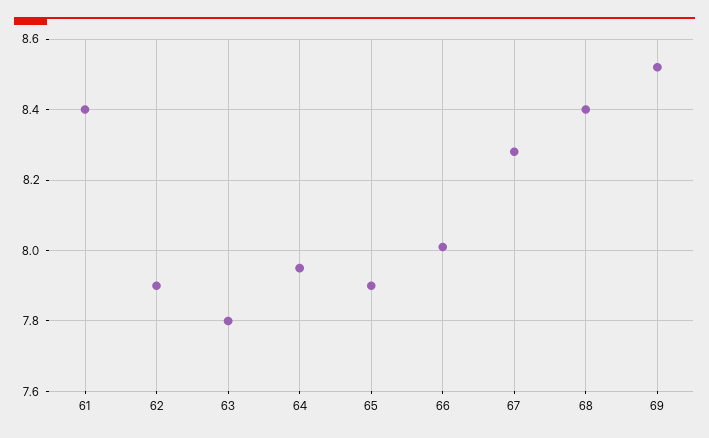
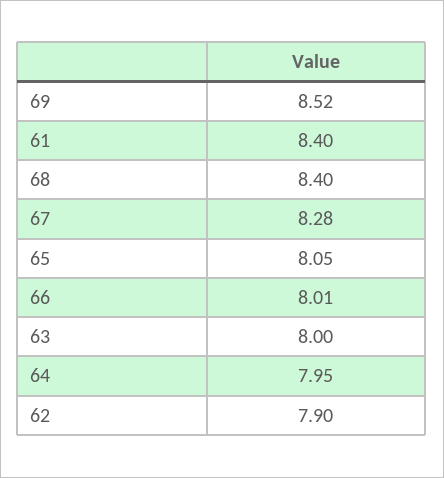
63: 7.8 -> 8
65: 7.9 -> 8.05

